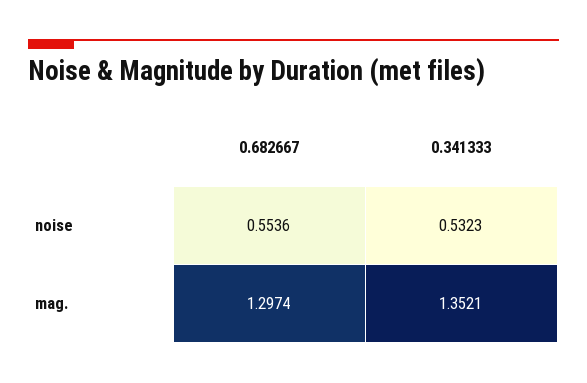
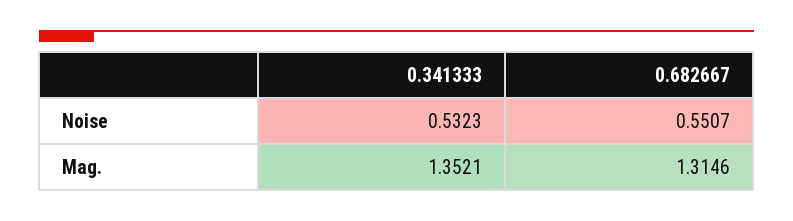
0.682667, noise: 0.5536 -> 0.5507
0.682667, mag.: 1.2974 -> 1.3146

